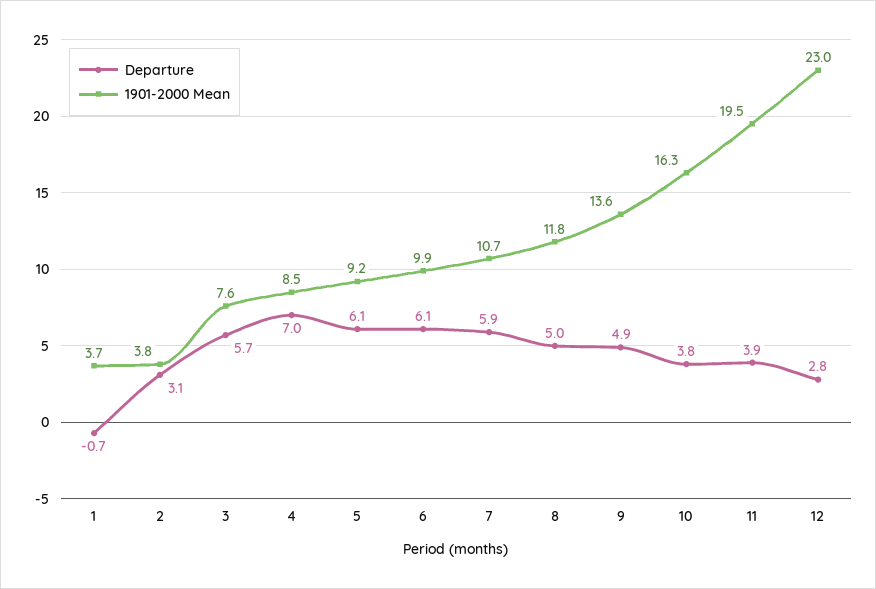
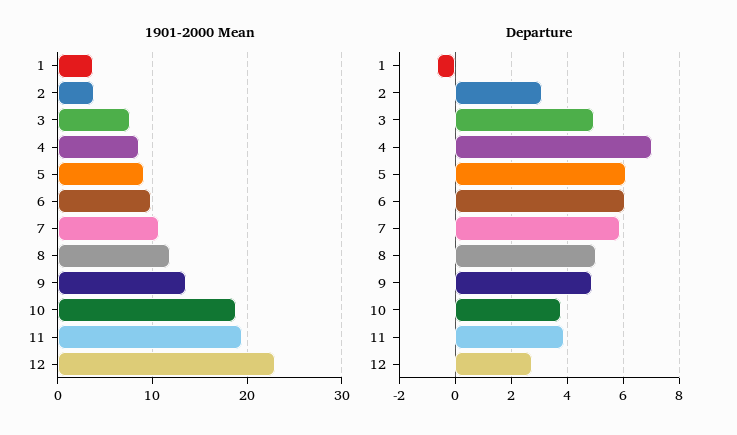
Departure, 3: 5.7 -> 5
1901-2000 Mean, 10: 16.3 -> 19

